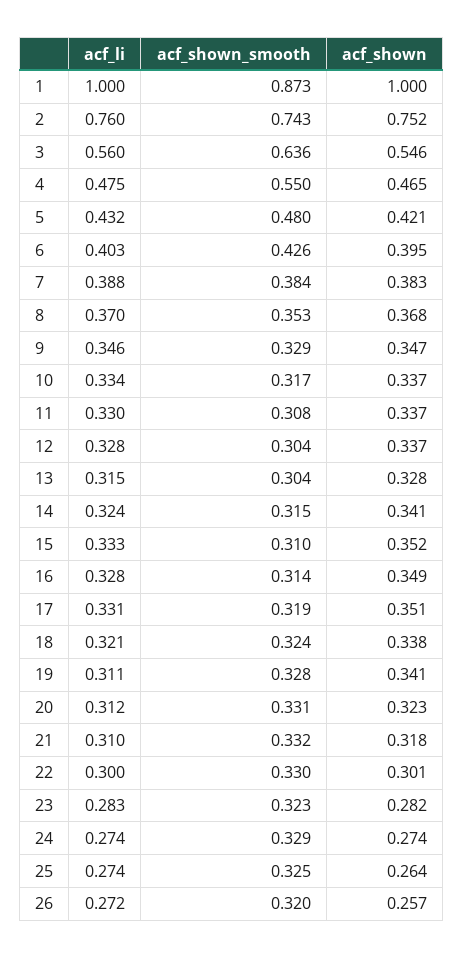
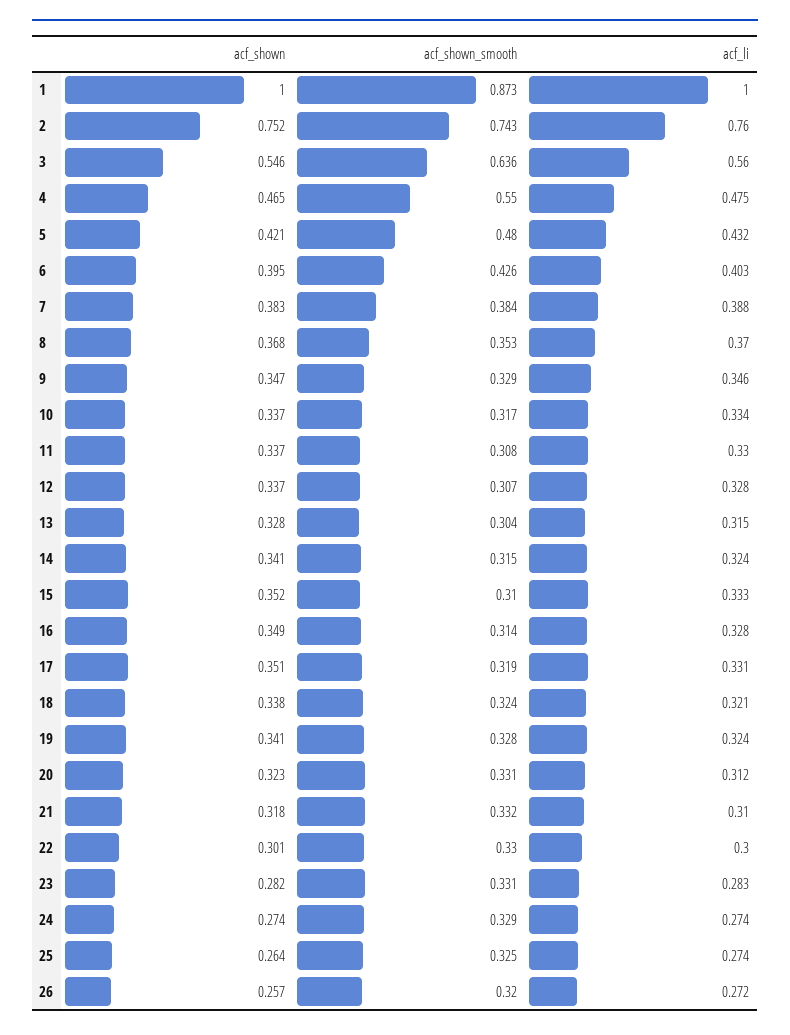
acf_shown_smooth, 12: 0.304 -> 0.307
acf_li, 19: 0.311 -> 0.324
acf_shown_smooth, 23: 0.323 -> 0.331

